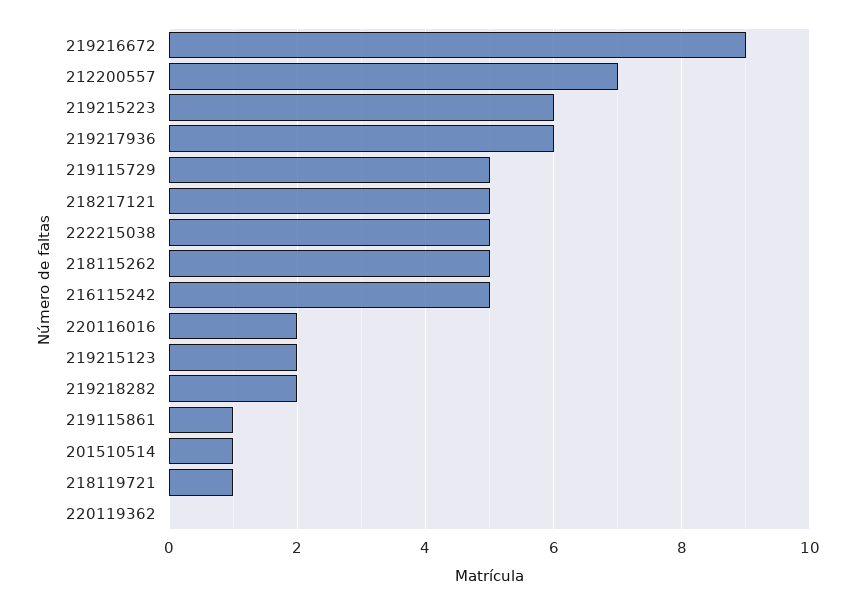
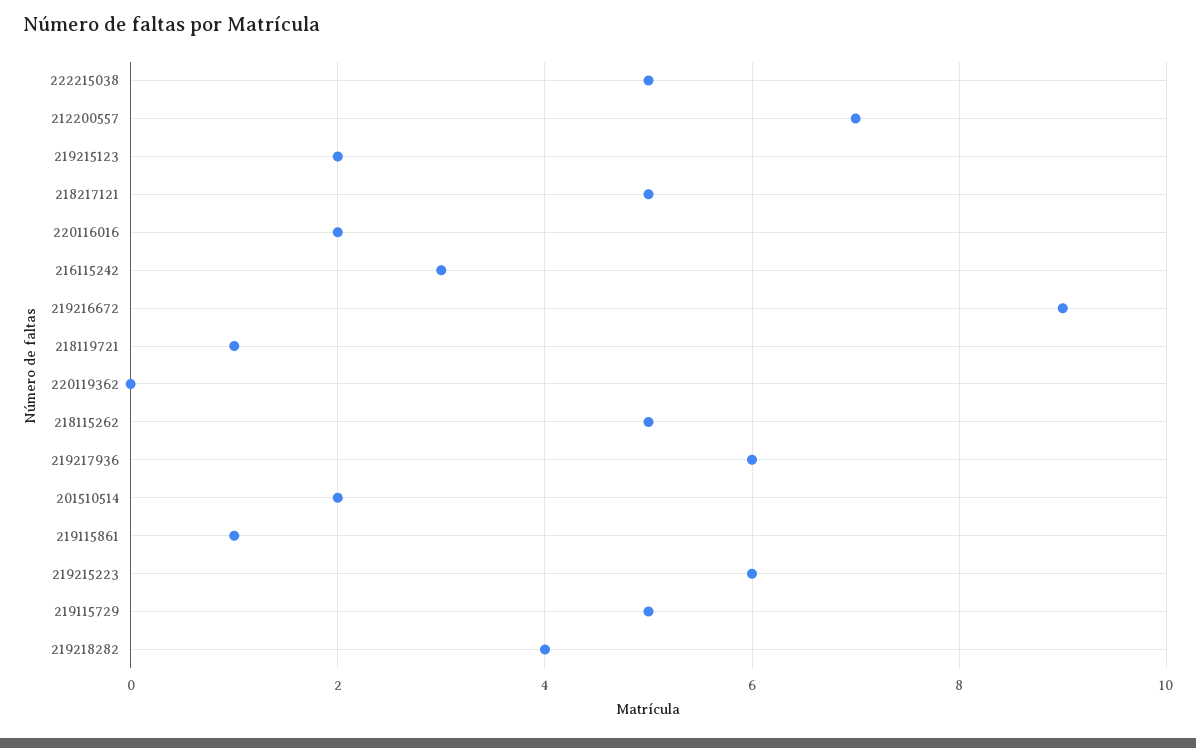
216115242: 5 -> 3
219218282: 2 -> 4
201510514: 1 -> 2

